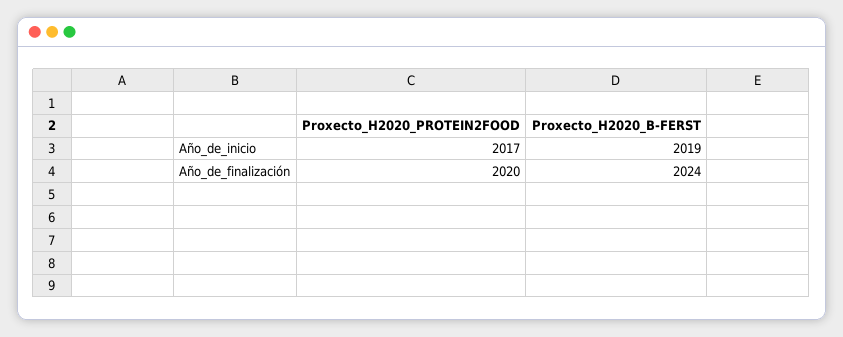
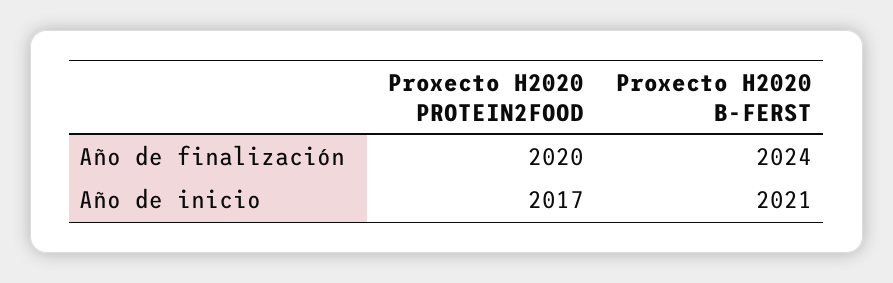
Proxecto_H2020_B-FERST, Año_de_inicio: 2019 -> 2021

